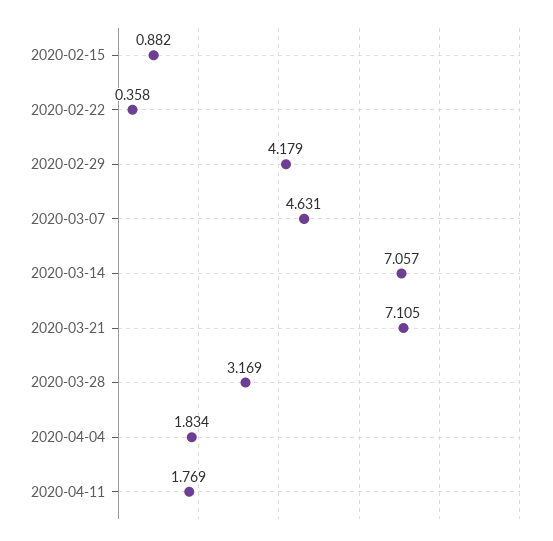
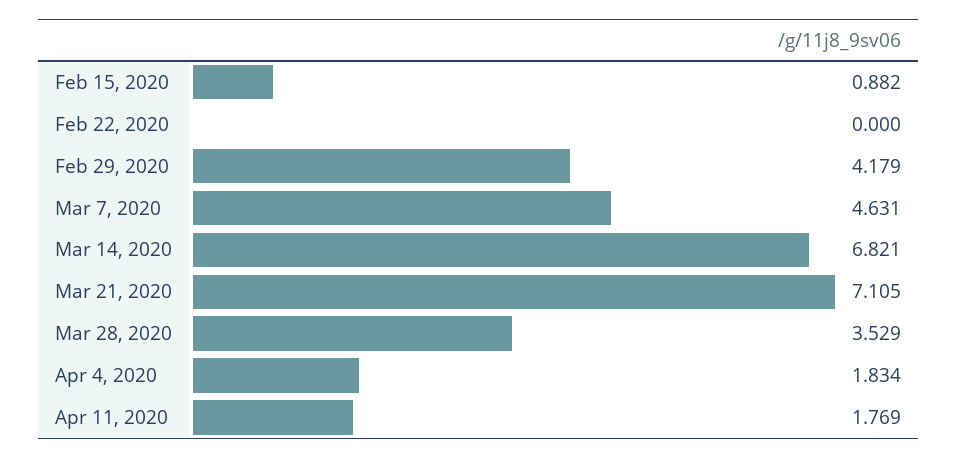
2020-02-22: 0.358 -> 0
2020-03-14: 7.057 -> 6.821
2020-03-28: 3.169 -> 3.529

